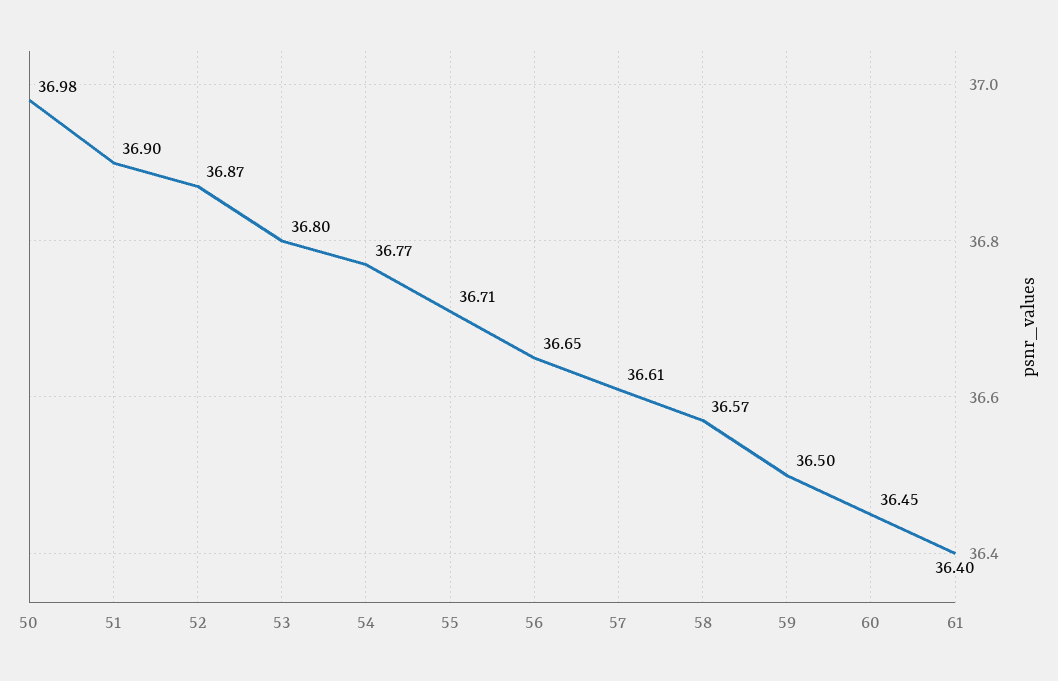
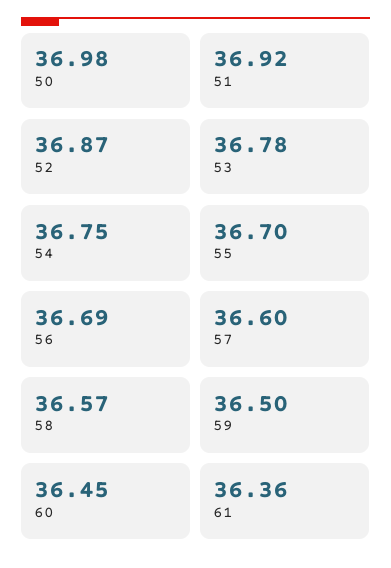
51: 36.9 -> 36.92
53: 36.8 -> 36.78
54: 36.77 -> 36.75
55: 36.71 -> 36.7
56: 36.65 -> 36.69
57: 36.61 -> 36.6
61: 36.4 -> 36.36

